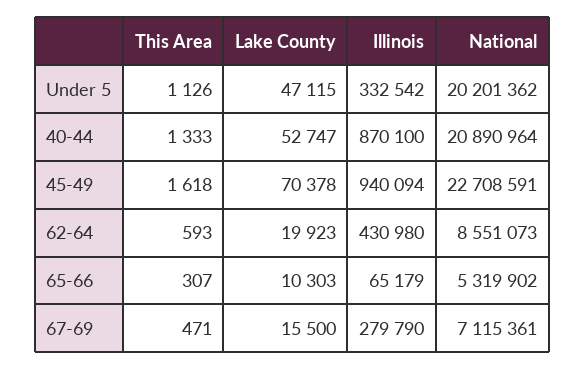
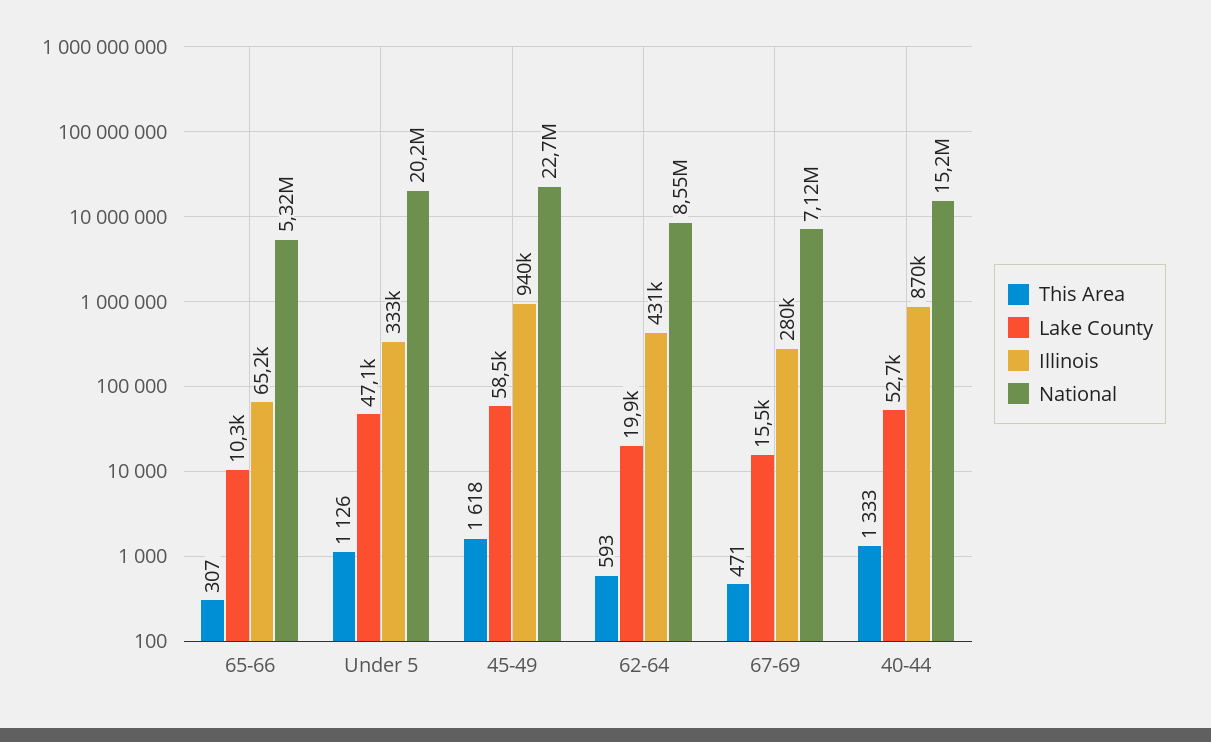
National, 40-44: 20890964 -> 15200000
Lake County, 45-49: 70378 -> 58500

